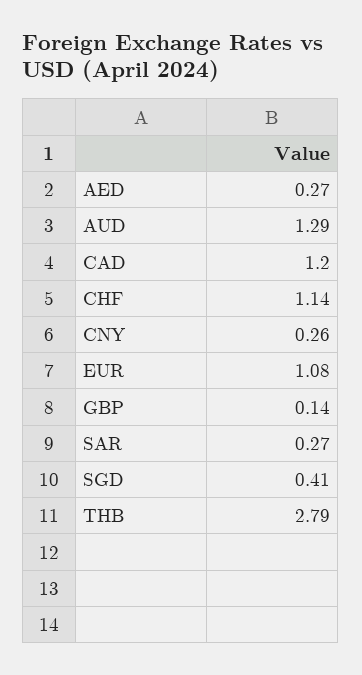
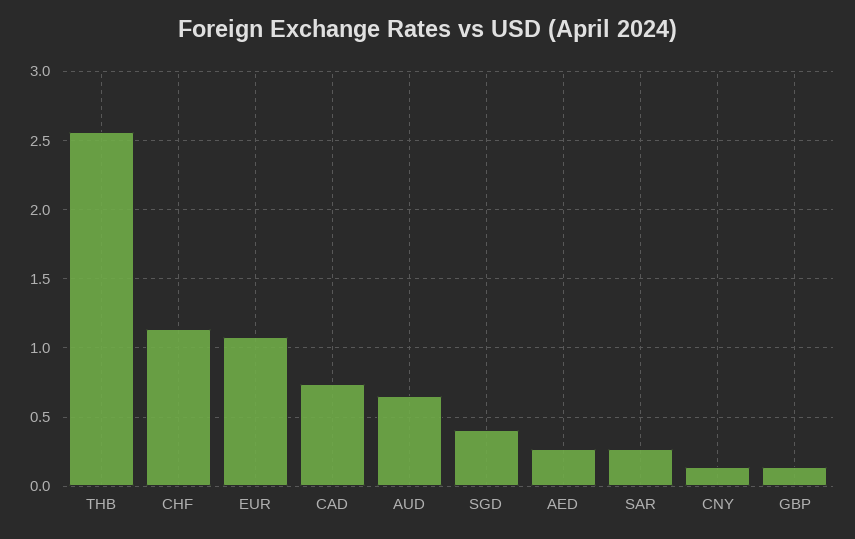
AUD: 1.29 -> 0.65
CAD: 1.2 -> 0.75
CNY: 0.26 -> 0.15
THB: 2.79 -> 2.55

